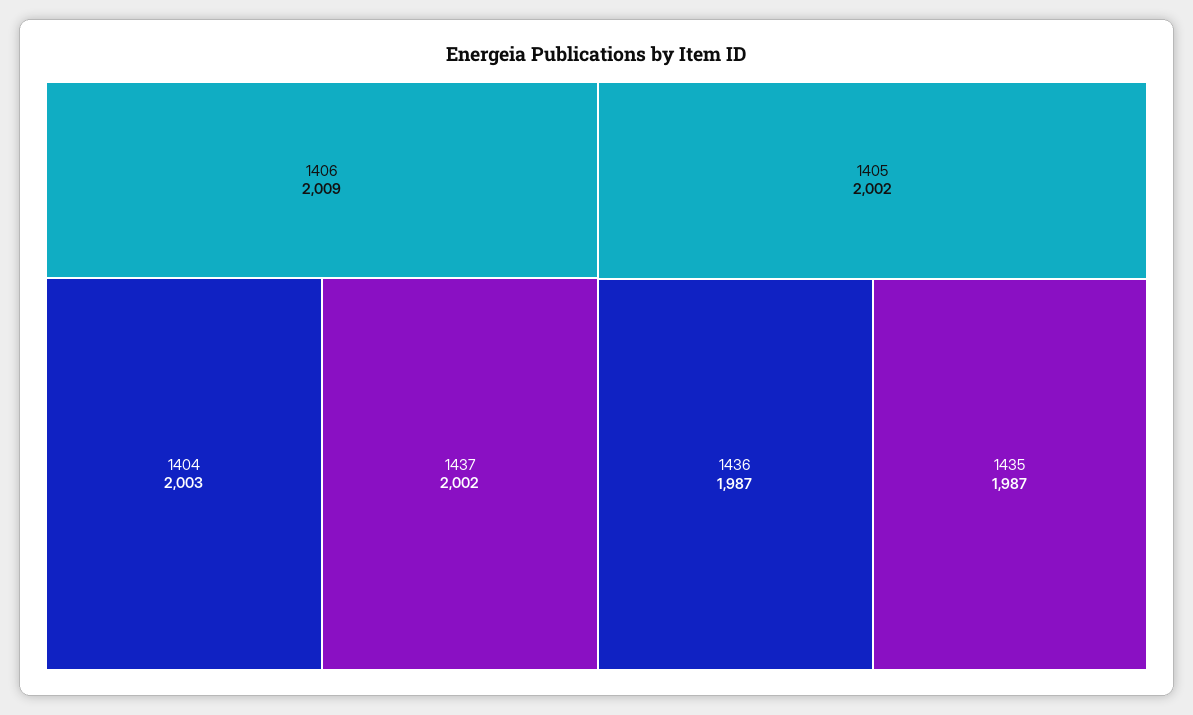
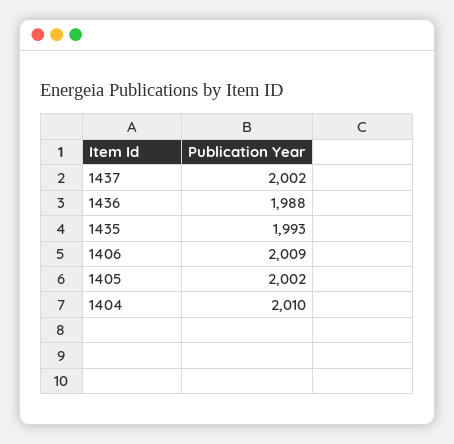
1404: 2003 -> 2010
1436: 1987 -> 1988
1435: 1987 -> 1993

